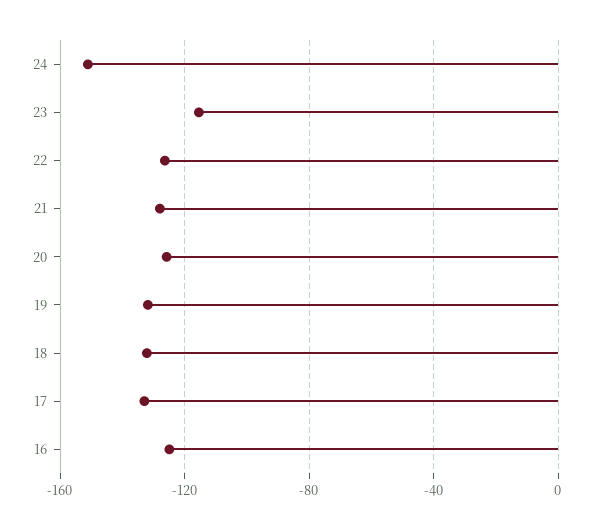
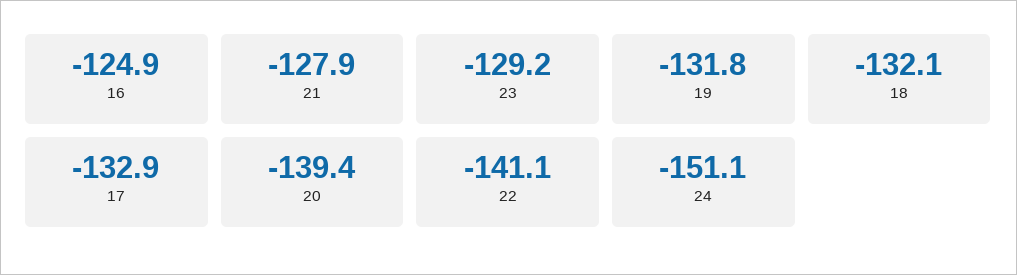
23: -115 -> -129.2
22: -125 -> -141.1
20: -125 -> -139.4

